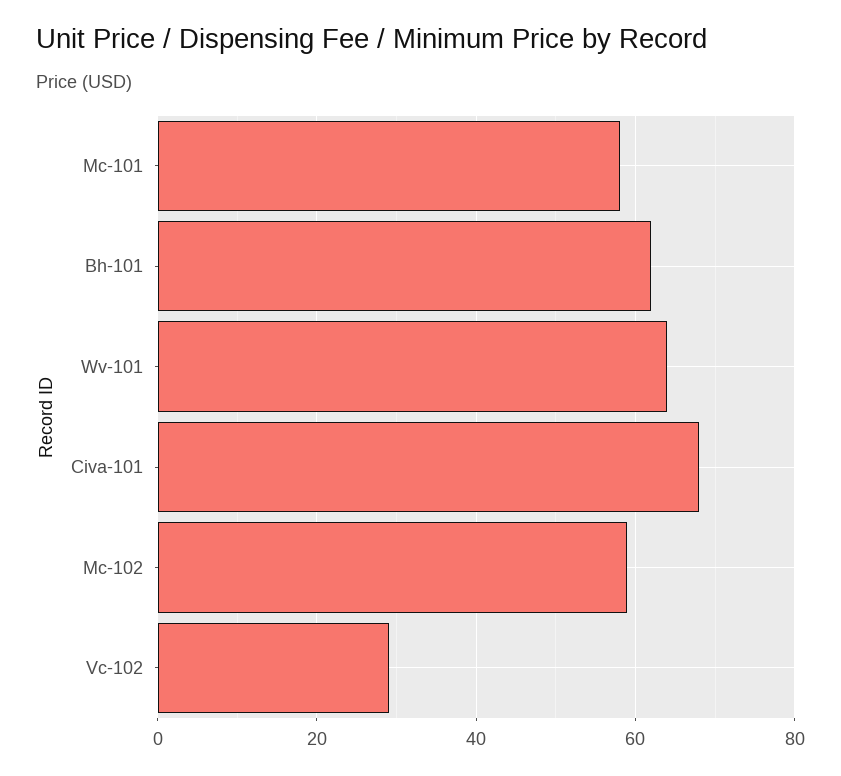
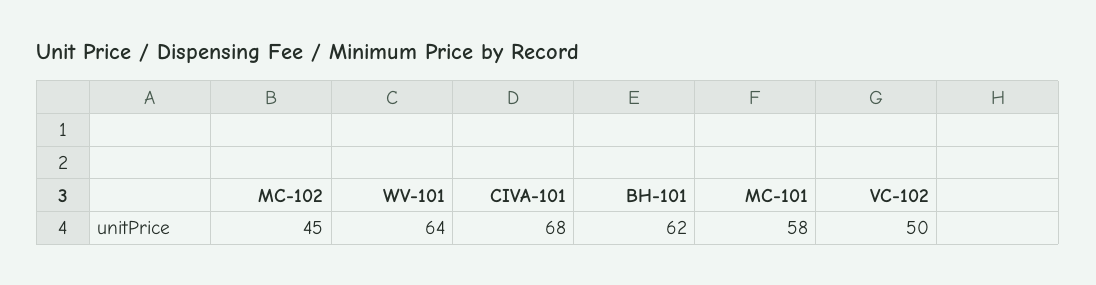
Mc-102: 60 -> 45
Vc-102: 30 -> 50

